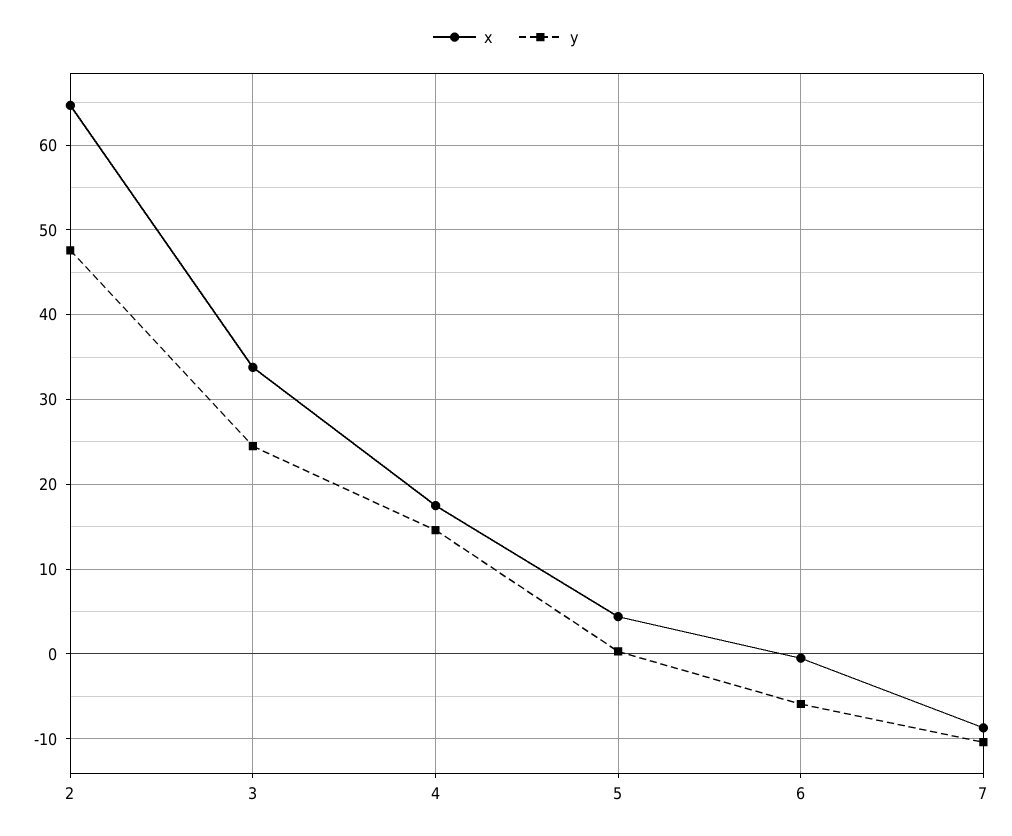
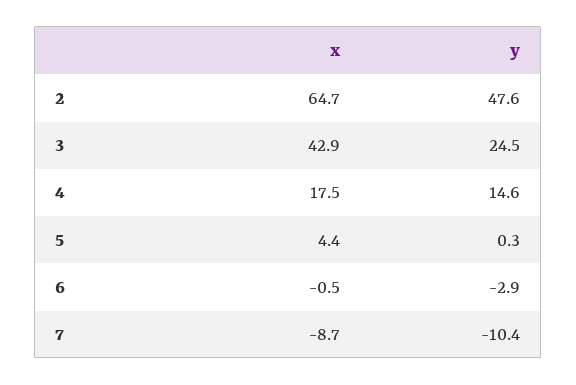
x, 3: 34 -> 42.9
y, 6: -6 -> -2.9

